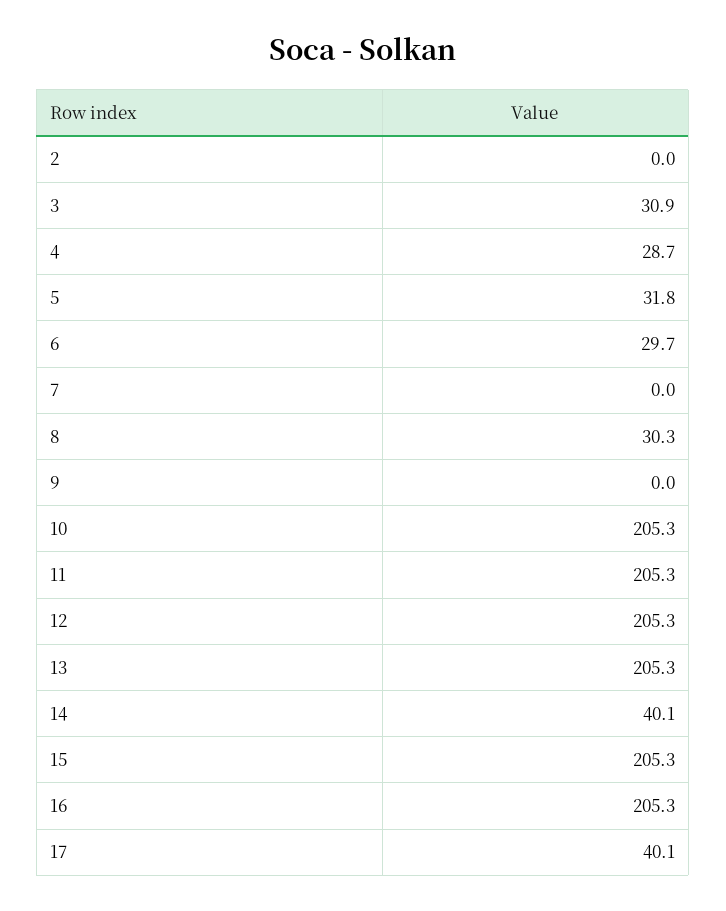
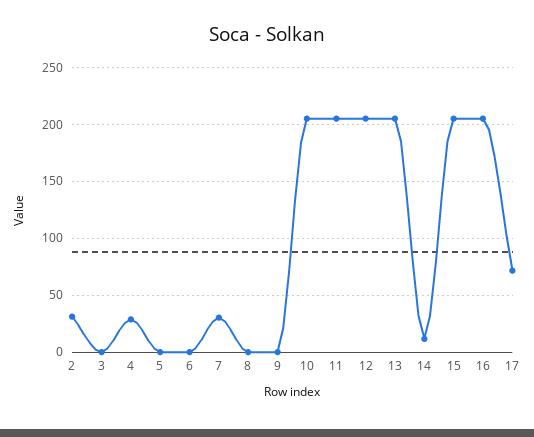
2: 0 -> 30
3: 30.9 -> 0
5: 31.8 -> 0
6: 29.7 -> 0
7: 0 -> 30
8: 30.3 -> 0
14: 40.1 -> 10
17: 40.1 -> 70

